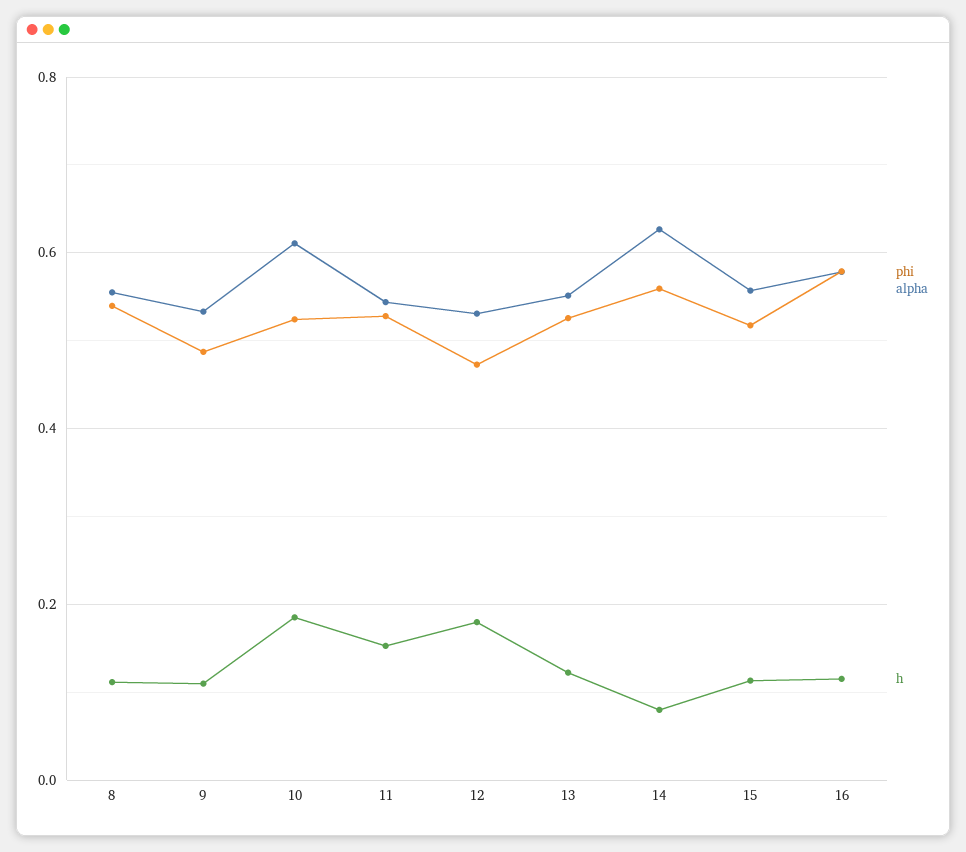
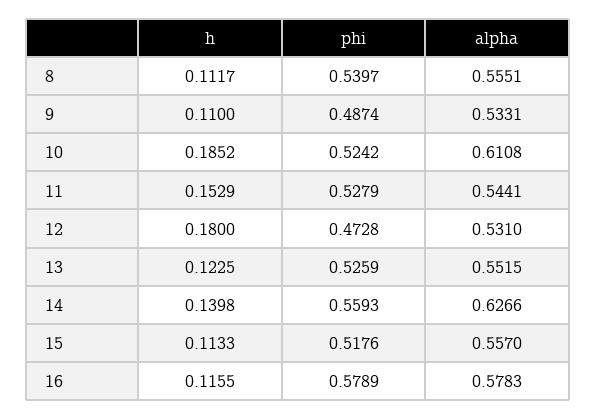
h, 14: 0.08 -> 0.1398

